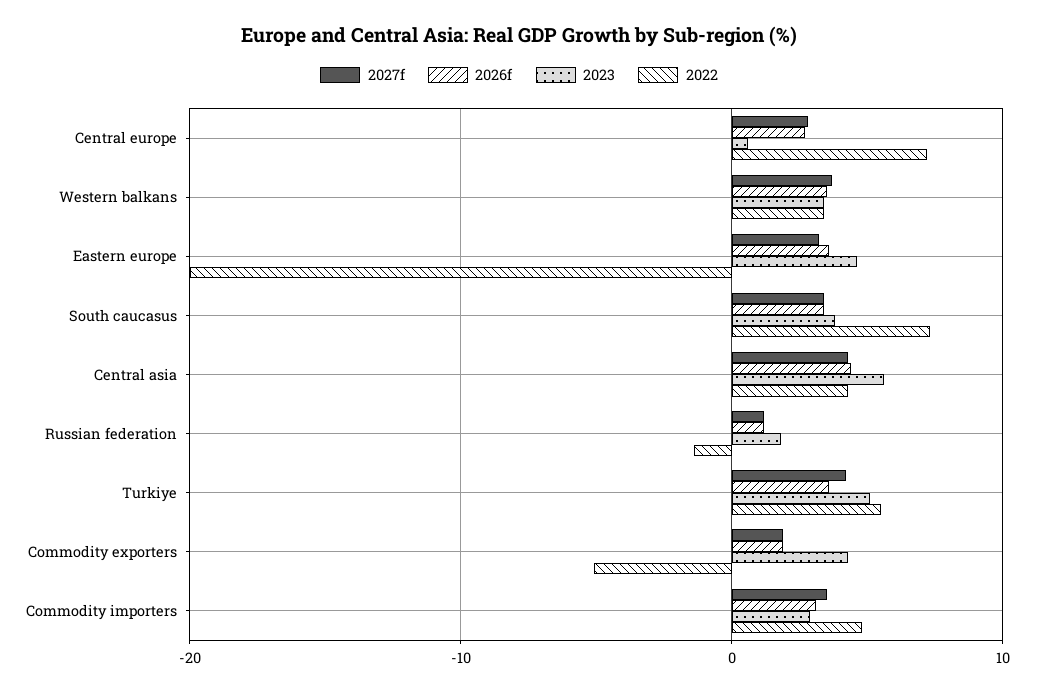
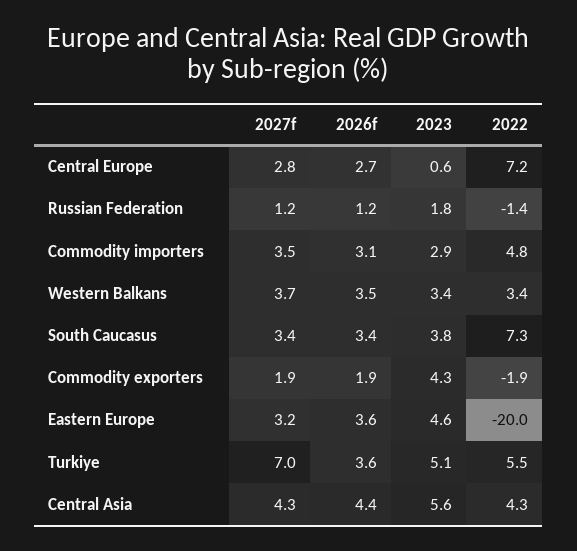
2027f, Turkiye: 4 -> 7
2022, Commodity exporters: -5 -> -1.9

